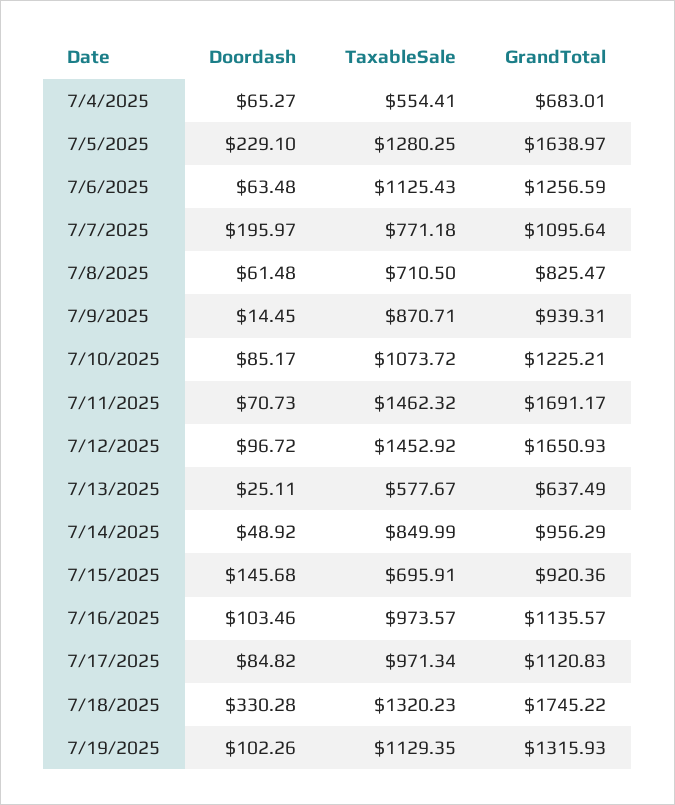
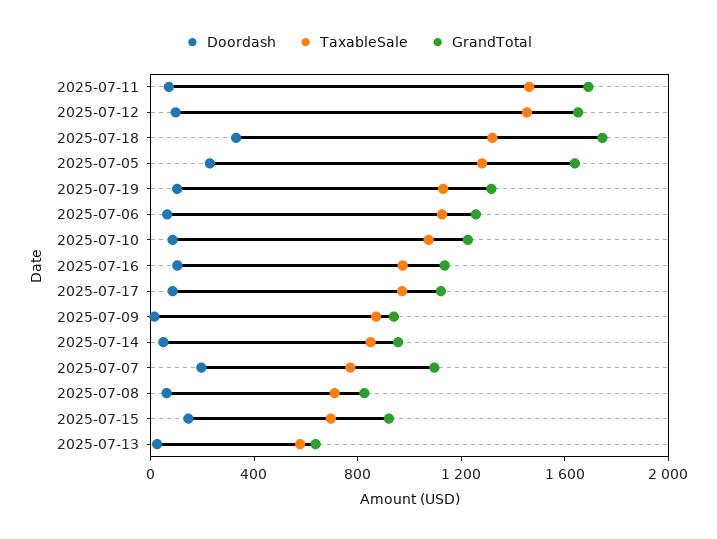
Doordash, 7/4/2025: 65.27 -> none
TaxableSale, 7/4/2025: 554.41 -> none
GrandTotal, 7/4/2025: 683.01 -> none

